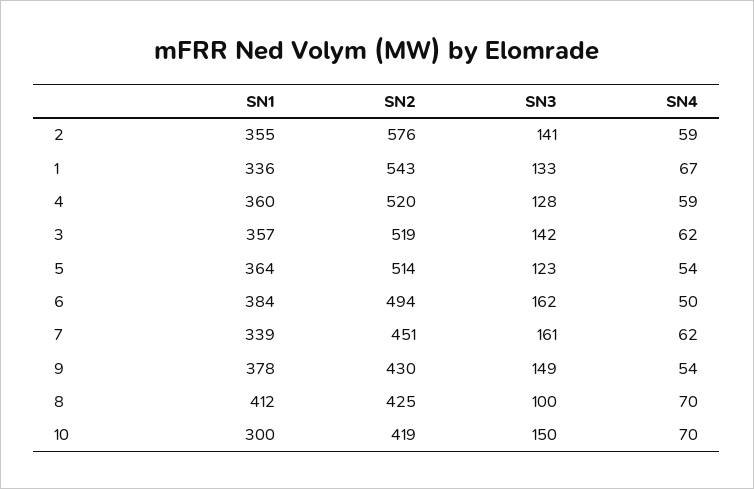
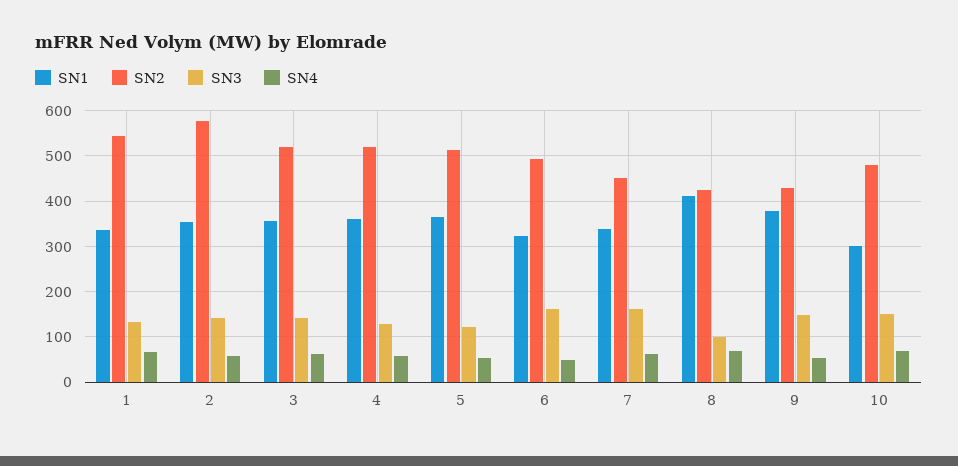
SN1, 6: 384 -> 320
SN2, 10: 419 -> 480

